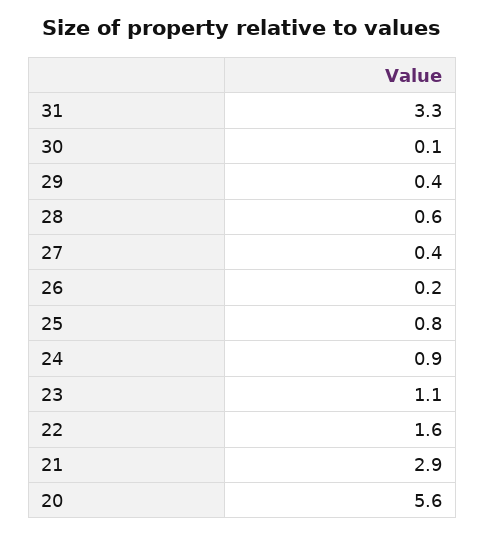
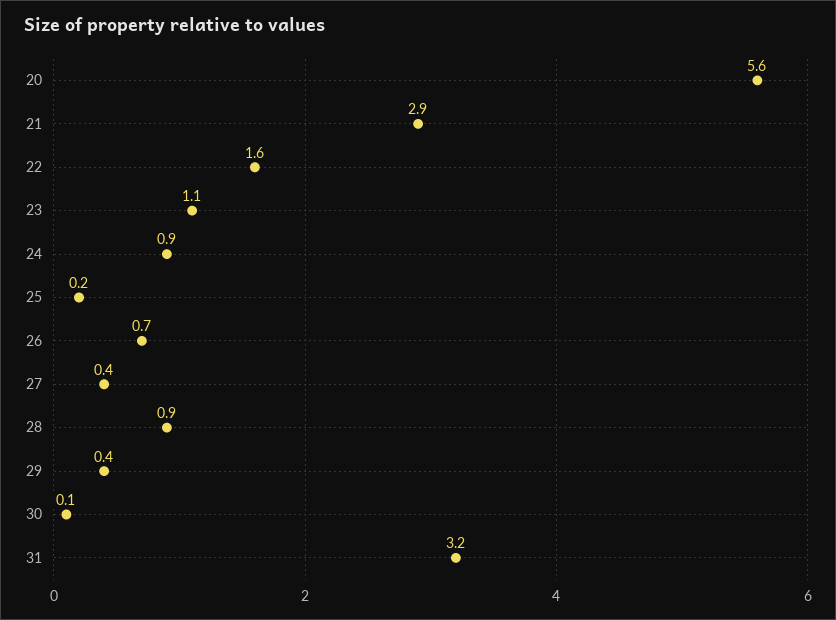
31: 3.3 -> 3.2
28: 0.6 -> 0.9
26: 0.2 -> 0.7
25: 0.8 -> 0.2

